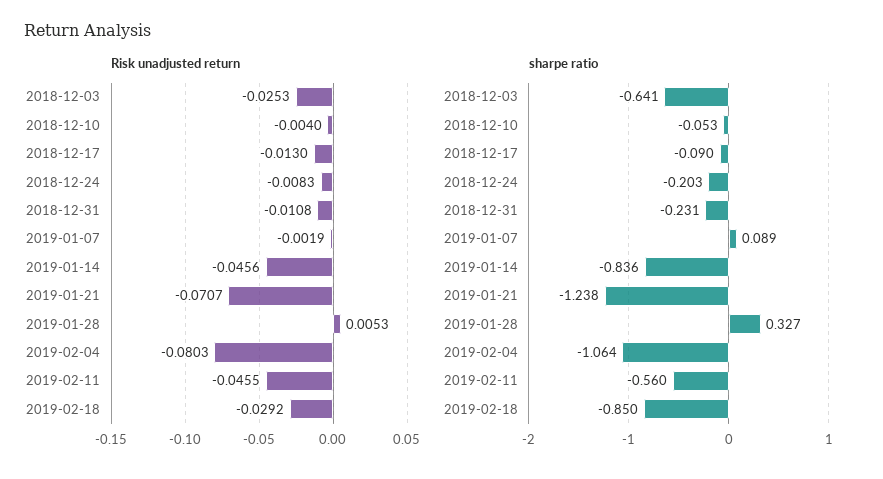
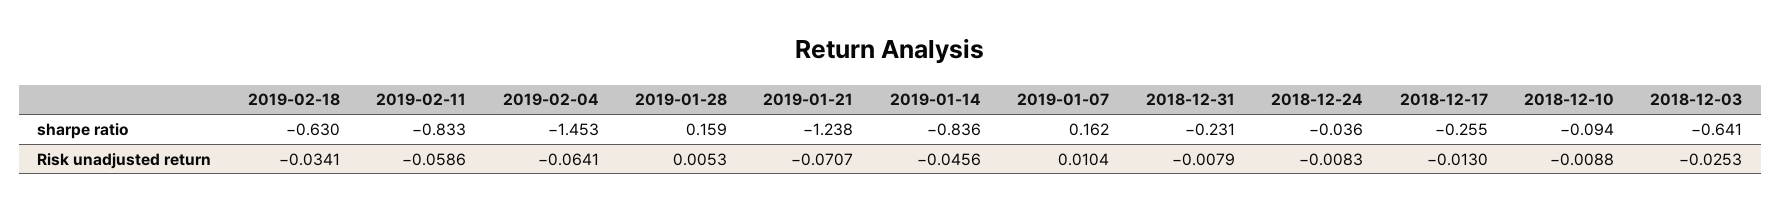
Risk unadjusted return, 2018-12-10: -0.004 -> -0.0088
Risk unadjusted return, 2018-12-31: -0.0108 -> -0.0079
Risk unadjusted return, 2019-01-07: -0.0019 -> 0.0104
Risk unadjusted return, 2019-02-04: -0.0803 -> -0.0641
Risk unadjusted return, 2019-02-11: -0.0455 -> -0.0586
Risk unadjusted return, 2019-02-18: -0.0292 -> -0.0341
sharpe ratio, 2018-12-10: -0.053 -> -0.094
sharpe ratio, 2018-12-17: -0.09 -> -0.255
sharpe ratio, 2018-12-24: -0.203 -> -0.036
sharpe ratio, 2019-01-07: 0.089 -> 0.162
sharpe ratio, 2019-01-28: 0.327 -> 0.159
sharpe ratio, 2019-02-04: -1.064 -> -1.453
sharpe ratio, 2019-02-11: -0.56 -> -0.833
sharpe ratio, 2019-02-18: -0.85 -> -0.63

